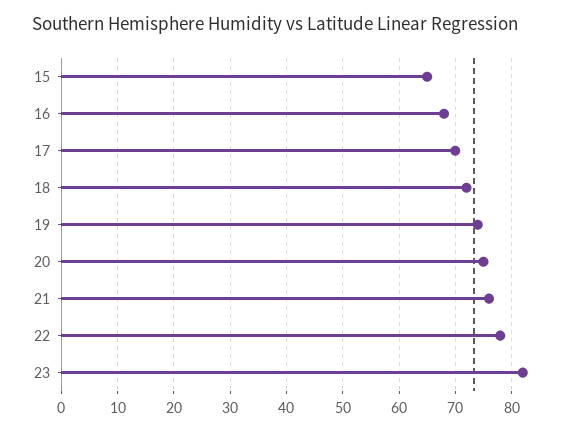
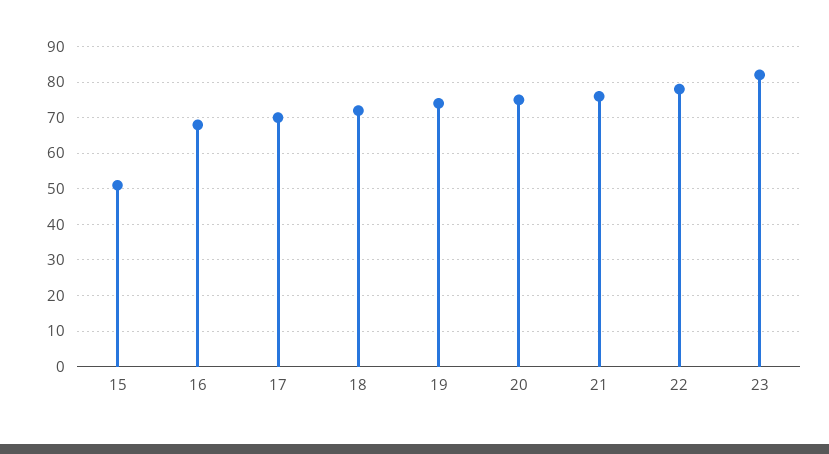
15: 65 -> 50

